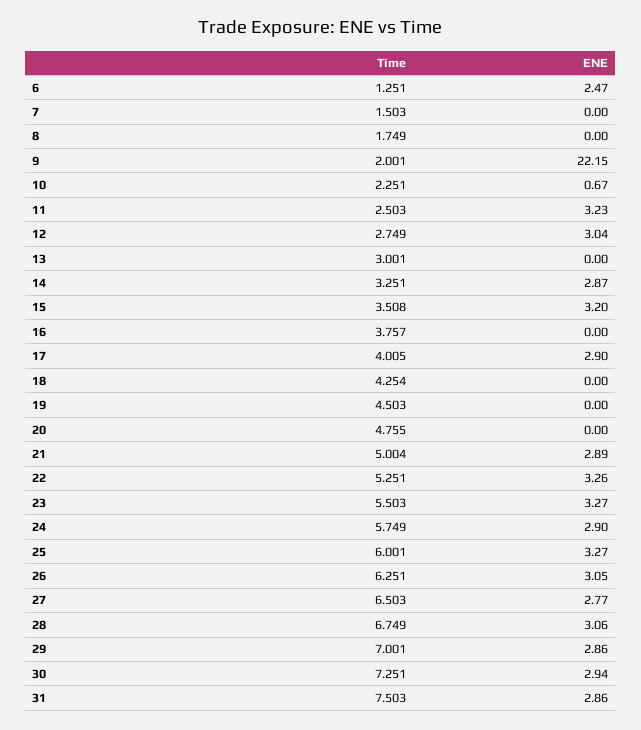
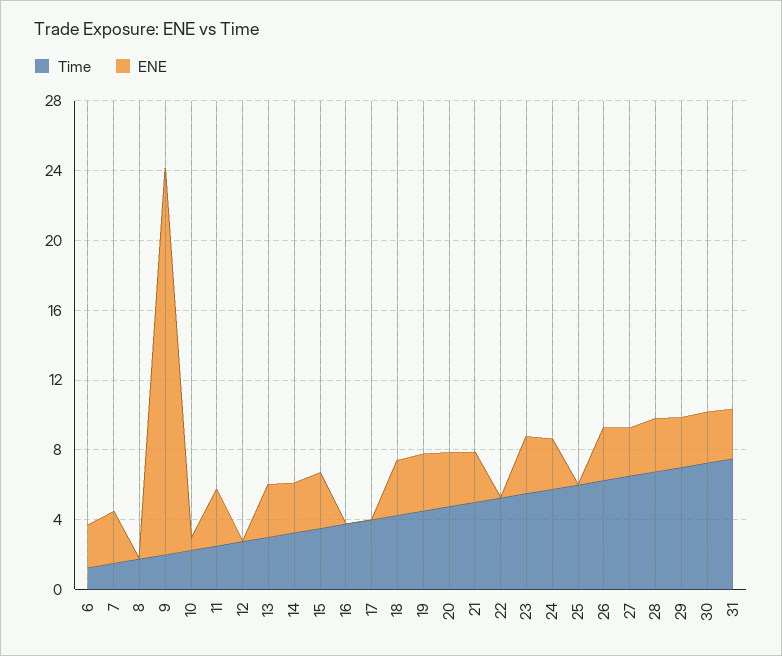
ENE, 7: 0 -> 3
ENE, 12: 3.04 -> 0
ENE, 13: 0 -> 3
ENE, 17: 2.9 -> 0
ENE, 18: 0 -> 3
ENE, 19: 0 -> 3
ENE, 20: 0 -> 3
ENE, 22: 3.26 -> 0
ENE, 25: 3.27 -> 0

